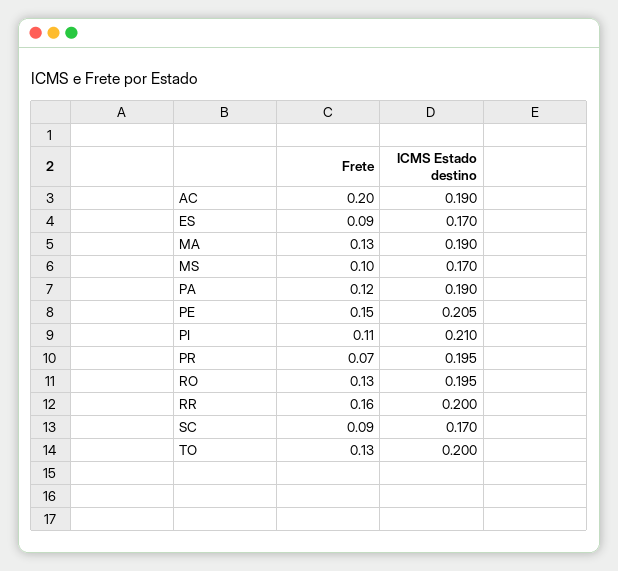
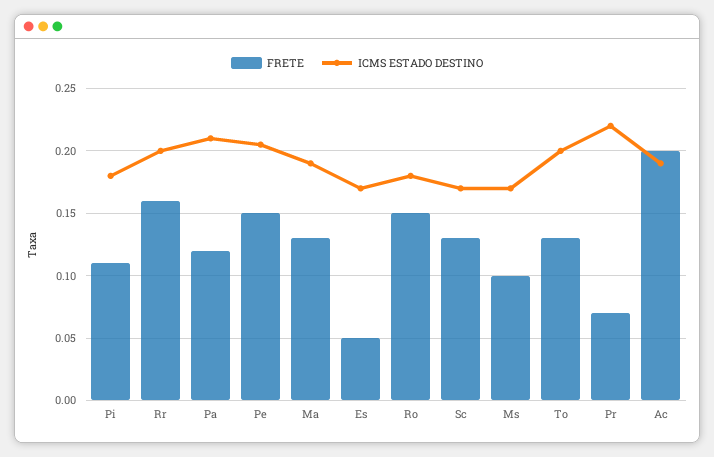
Frete, ES: 0.09 -> 0.05
ICMS Estado destino, PA: 0.19 -> 0.21
ICMS Estado destino, PI: 0.21 -> 0.18
ICMS Estado destino, PR: 0.195 -> 0.22
Frete, RO: 0.13 -> 0.15
ICMS Estado destino, RO: 0.195 -> 0.18
Frete, SC: 0.09 -> 0.13

